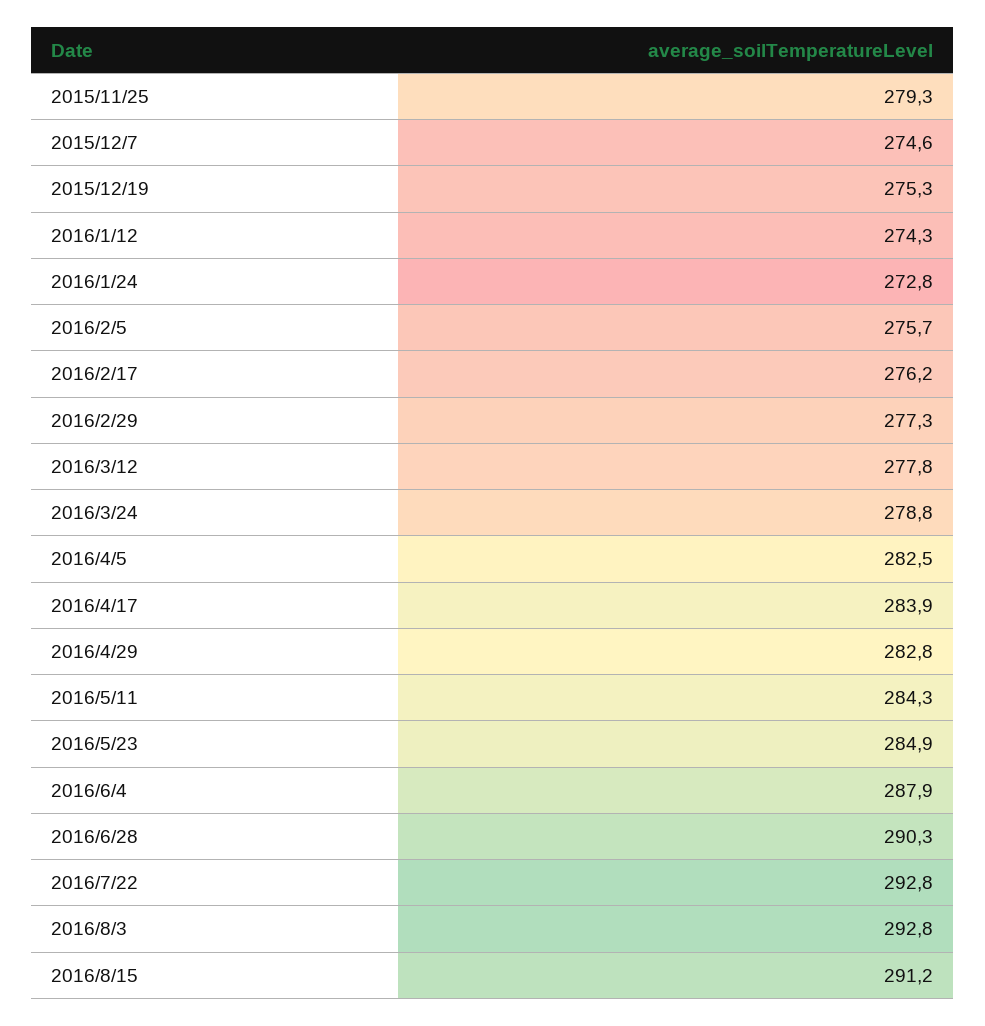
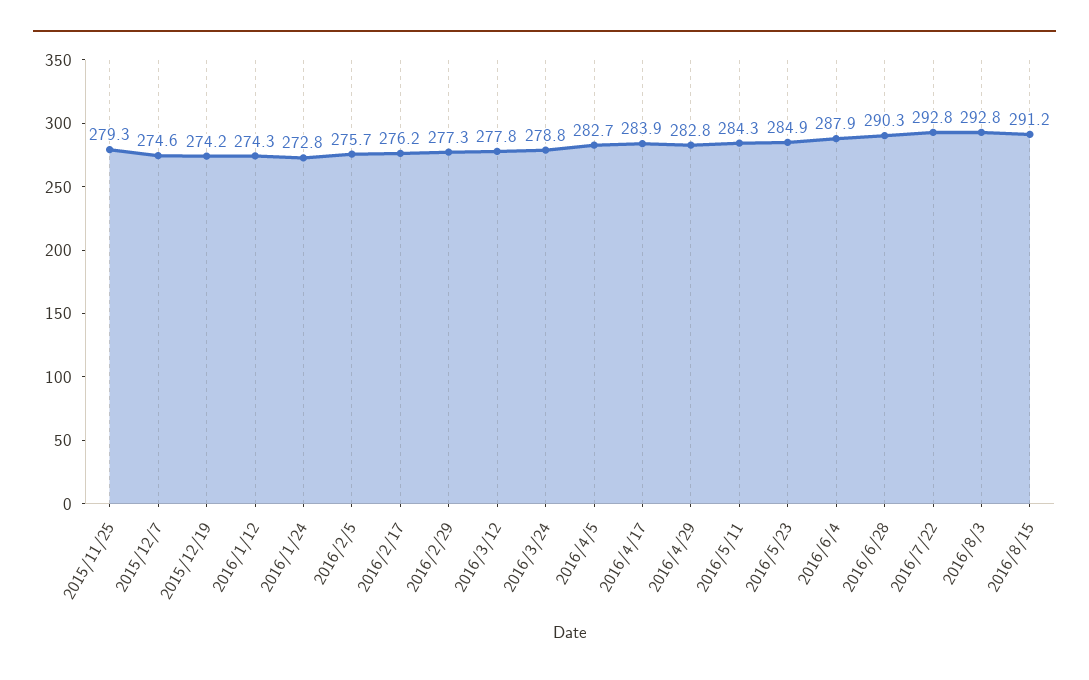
2015/12/19: 275.3 -> 274.2
2016/4/5: 282.5 -> 282.7

